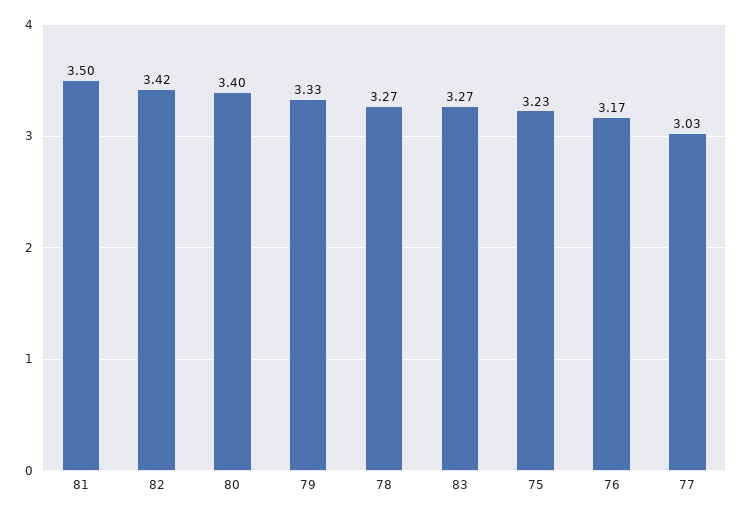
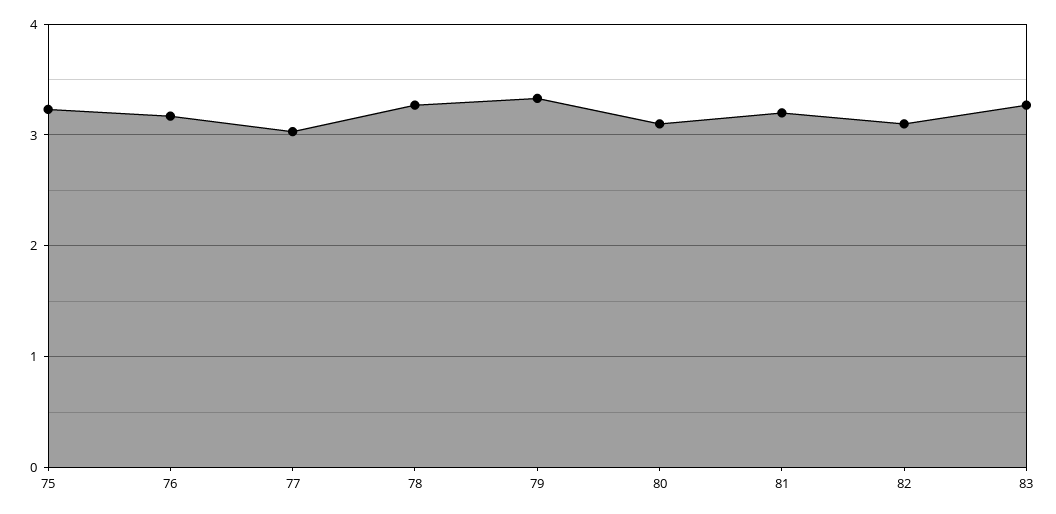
81: 3.5 -> 3.2
82: 3.42 -> 3.1
80: 3.4 -> 3.1

